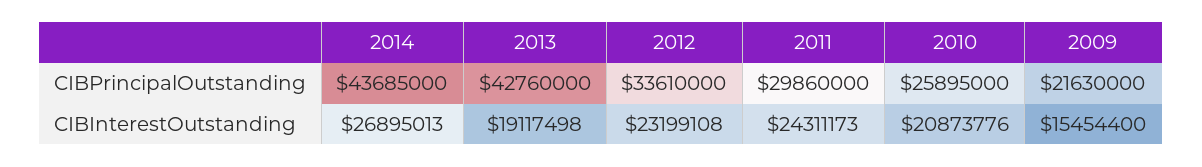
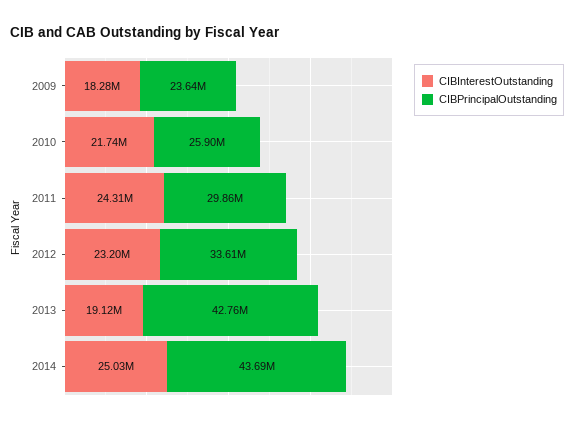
CIBPrincipalOutstanding, 2009: 21630000 -> 23640000
CIBInterestOutstanding, 2014: 26895013 -> 25030000
CIBInterestOutstanding, 2010: 20873776 -> 21740000
CIBInterestOutstanding, 2009: 15454400 -> 18280000

